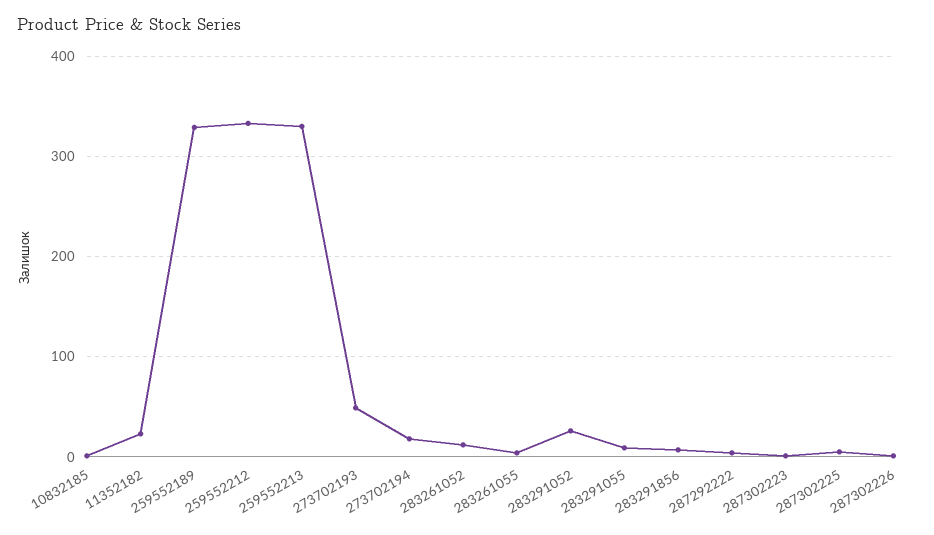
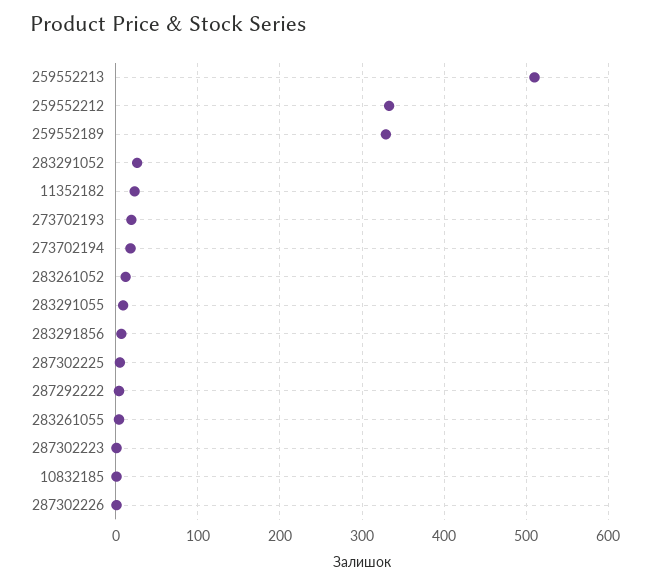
259552213: 330 -> 510
273702193: 50 -> 20

